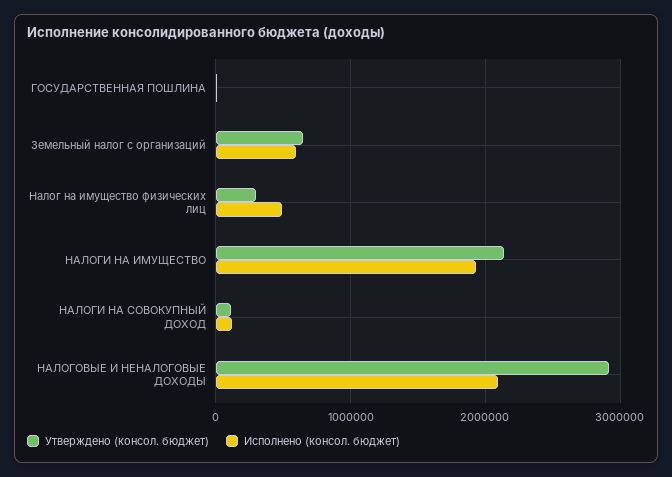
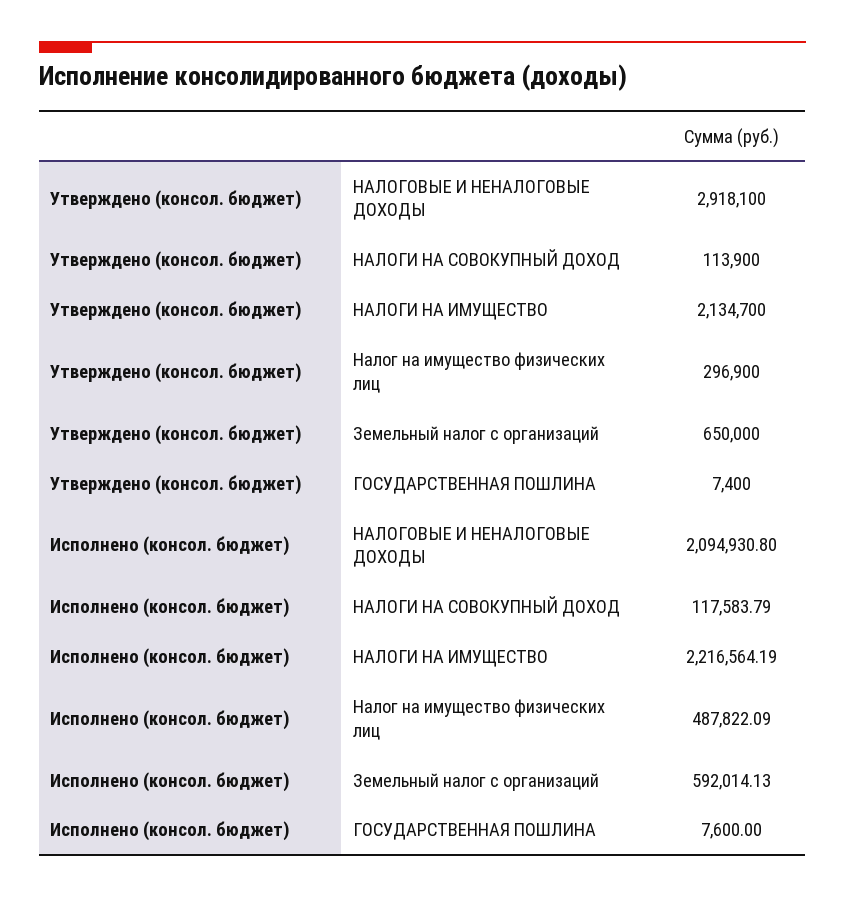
Исполнено (консол. бюджет), НАЛОГИ НА ИМУЩЕСТВО: 1900000 -> 2216564.19

